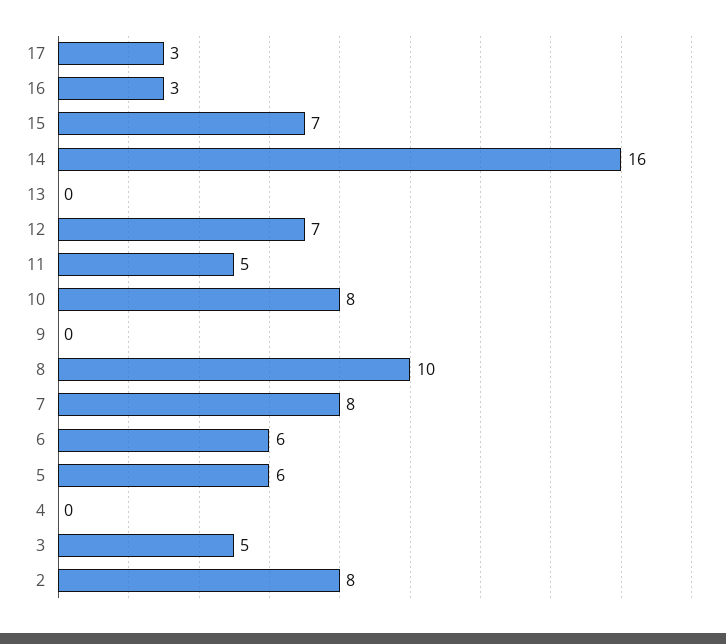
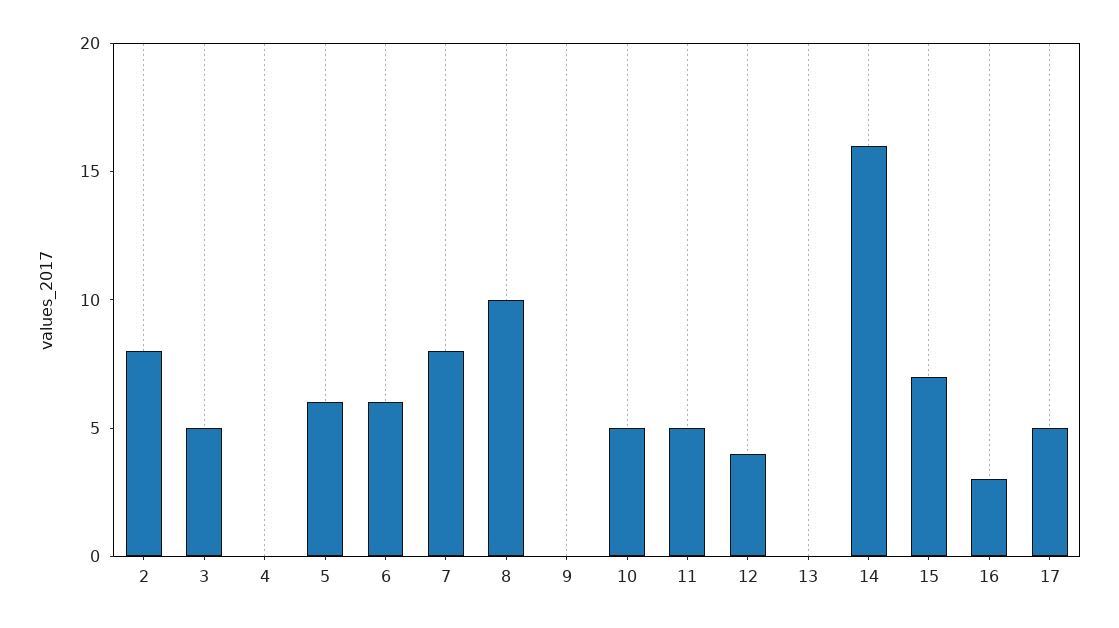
17: 3 -> 5
12: 7 -> 4
10: 8 -> 5

